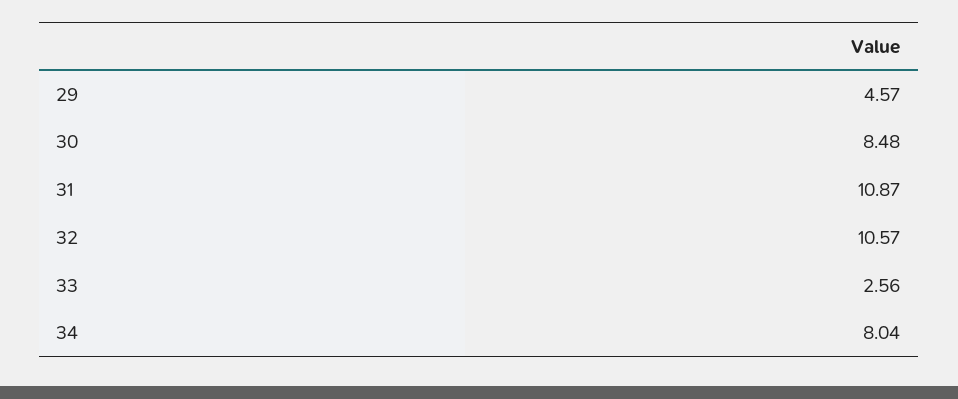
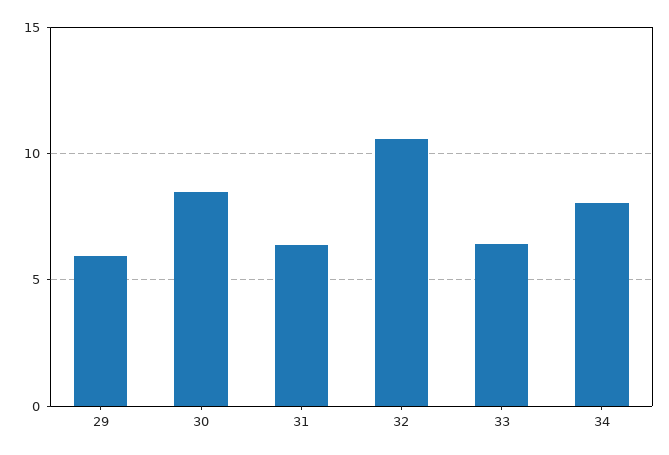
29: 4.57 -> 6
31: 10.87 -> 6.5
33: 2.56 -> 6.5

